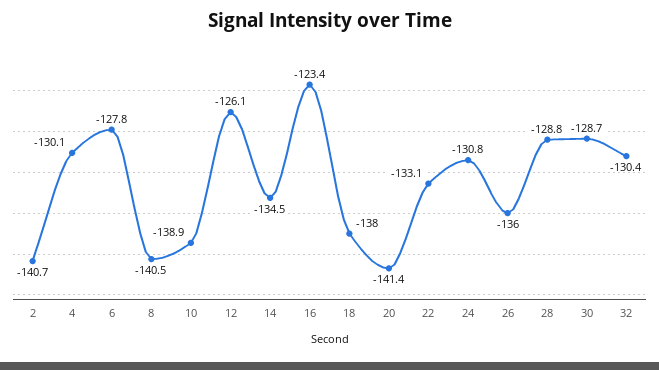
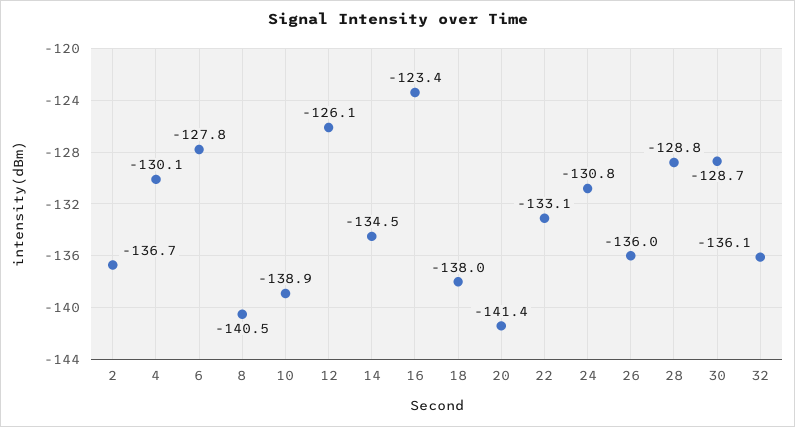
2: -140.7 -> -136.7
32: -130.4 -> -136.1

